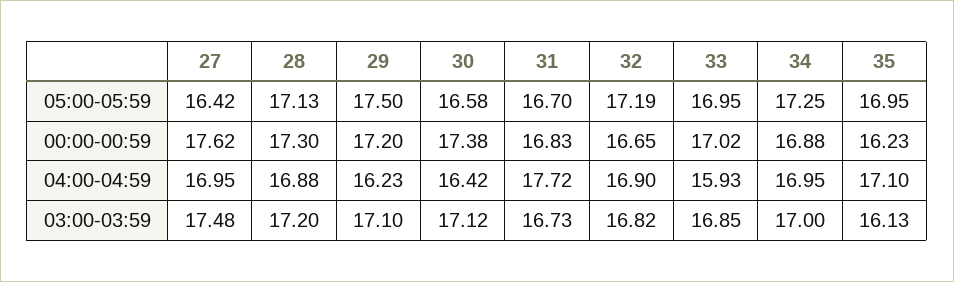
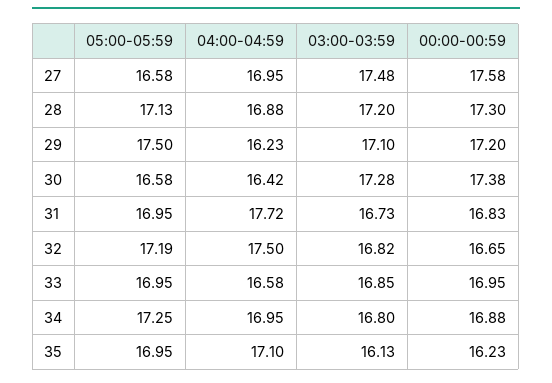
27, 05:00-05:59: 16.42 -> 16.58
31, 05:00-05:59: 16.7 -> 16.95
27, 00:00-00:59: 17.62 -> 17.58
33, 00:00-00:59: 17.02 -> 16.95
32, 04:00-04:59: 16.9 -> 17.5
33, 04:00-04:59: 15.93 -> 16.58
30, 03:00-03:59: 17.12 -> 17.28
34, 03:00-03:59: 17 -> 16.8

